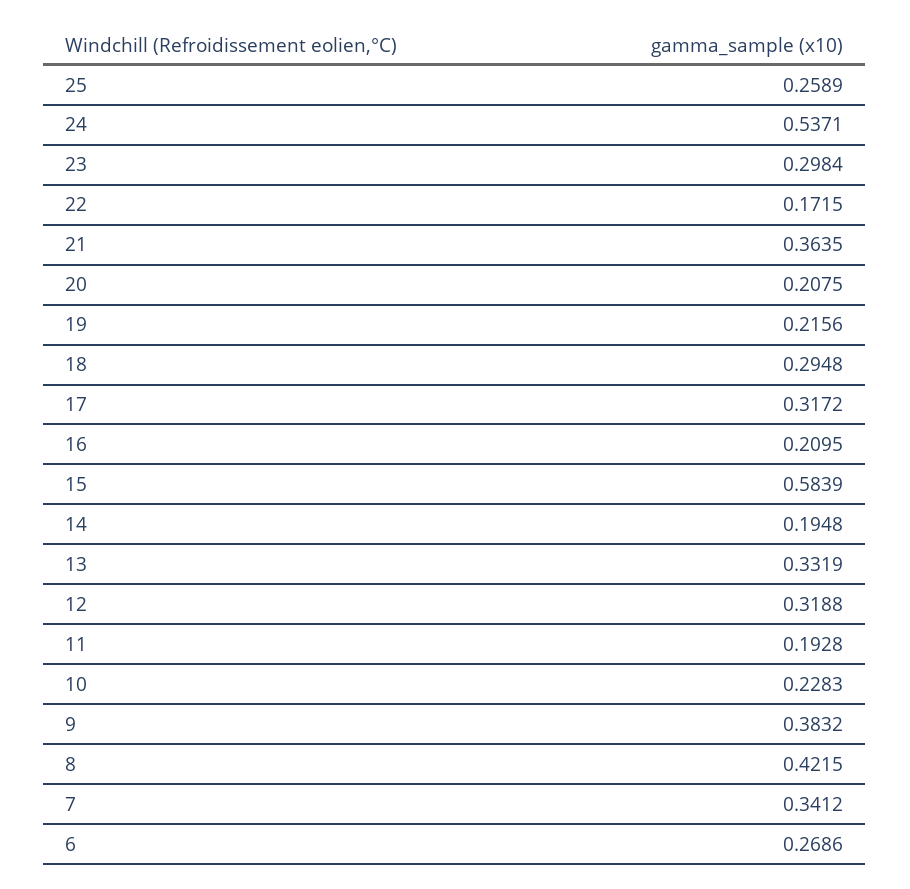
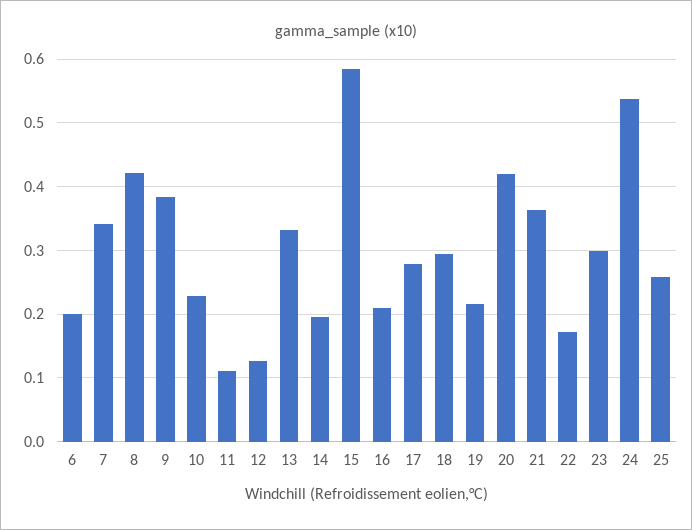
20: 0.2075 -> 0.42
17: 0.3172 -> 0.28
12: 0.3188 -> 0.13
11: 0.1928 -> 0.11
6: 0.2686 -> 0.2

